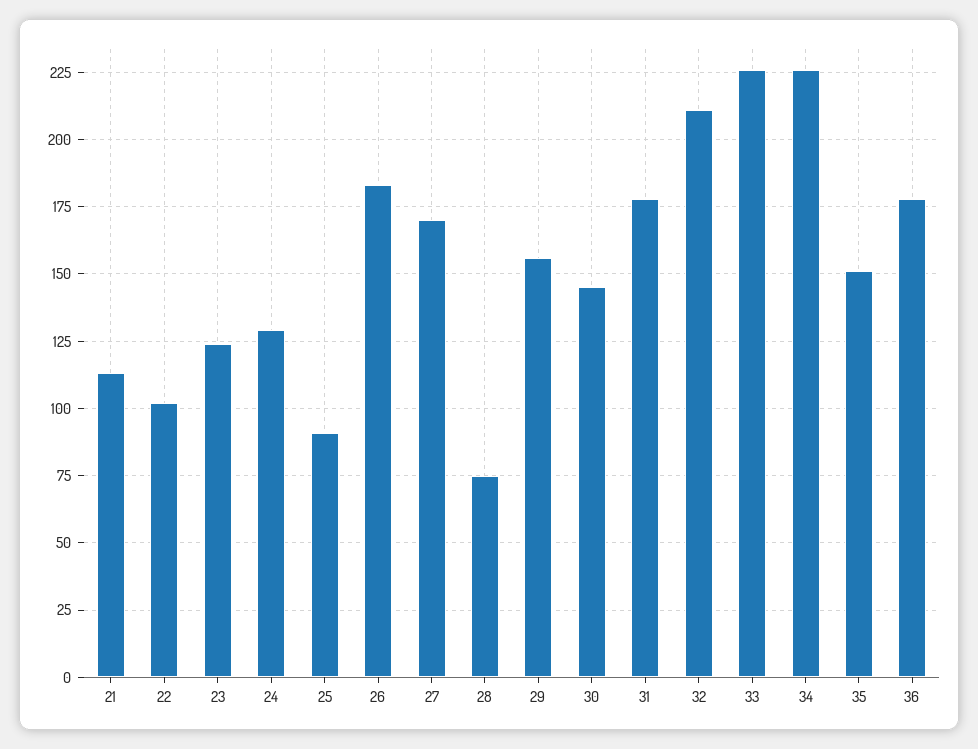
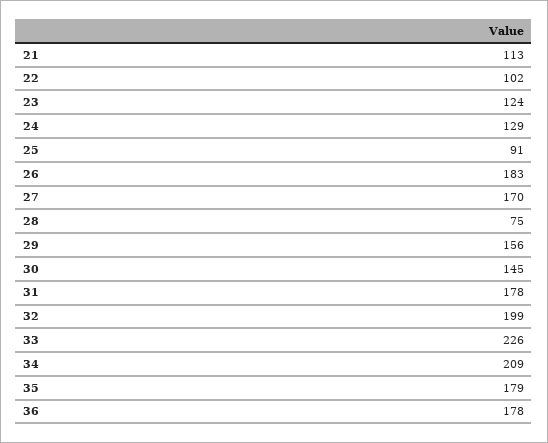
32: 210 -> 199
34: 225 -> 209
35: 150 -> 179

